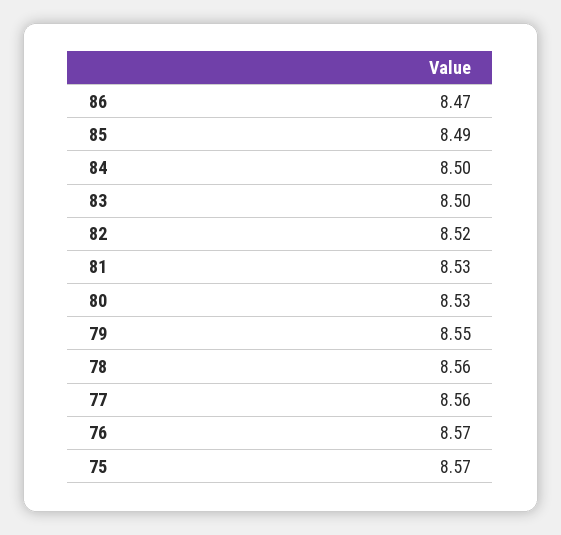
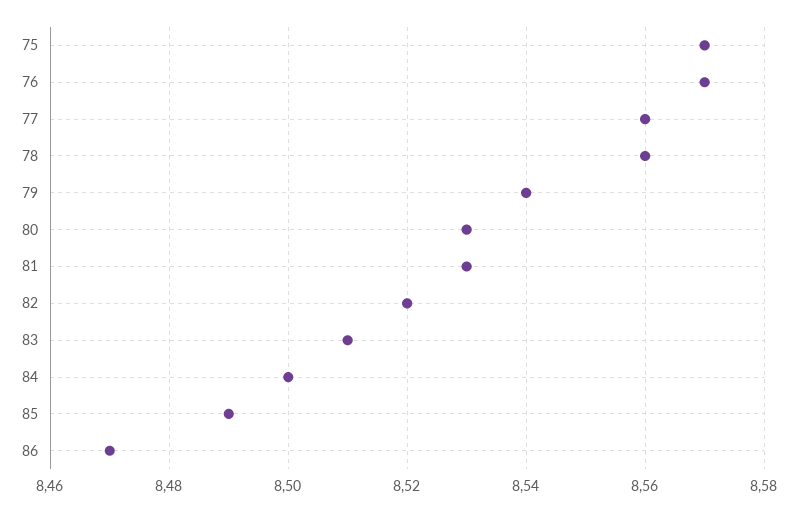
83: 8.5 -> 8.51
79: 8.55 -> 8.54

